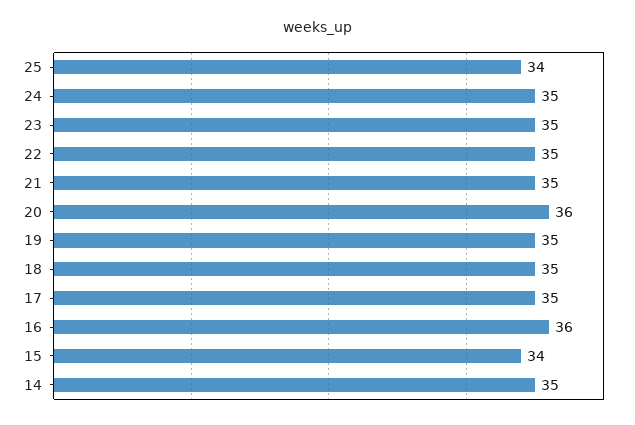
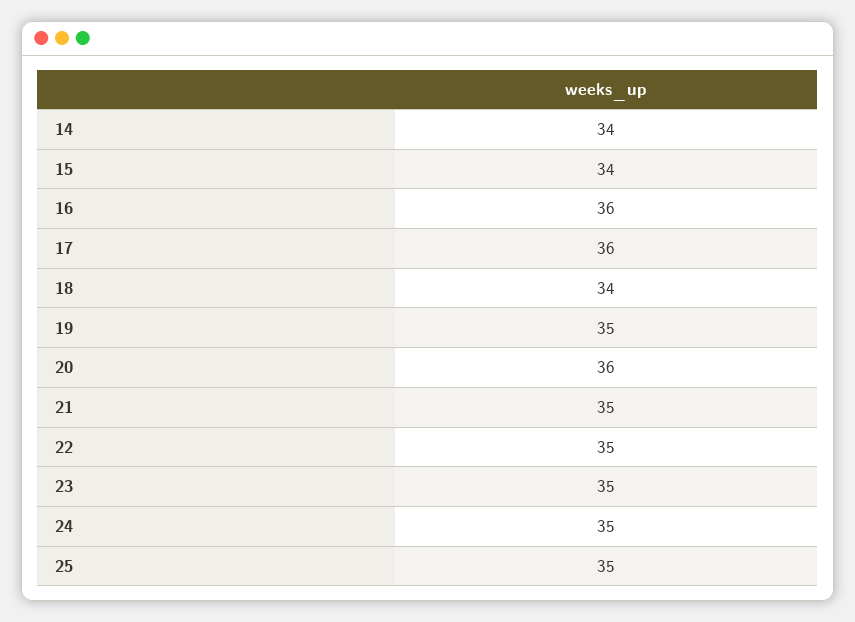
25: 34 -> 35
18: 35 -> 34
17: 35 -> 36
14: 35 -> 34

